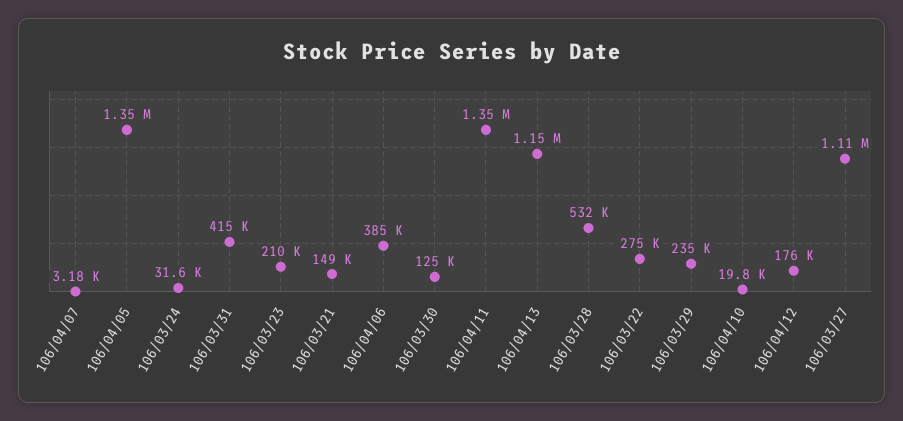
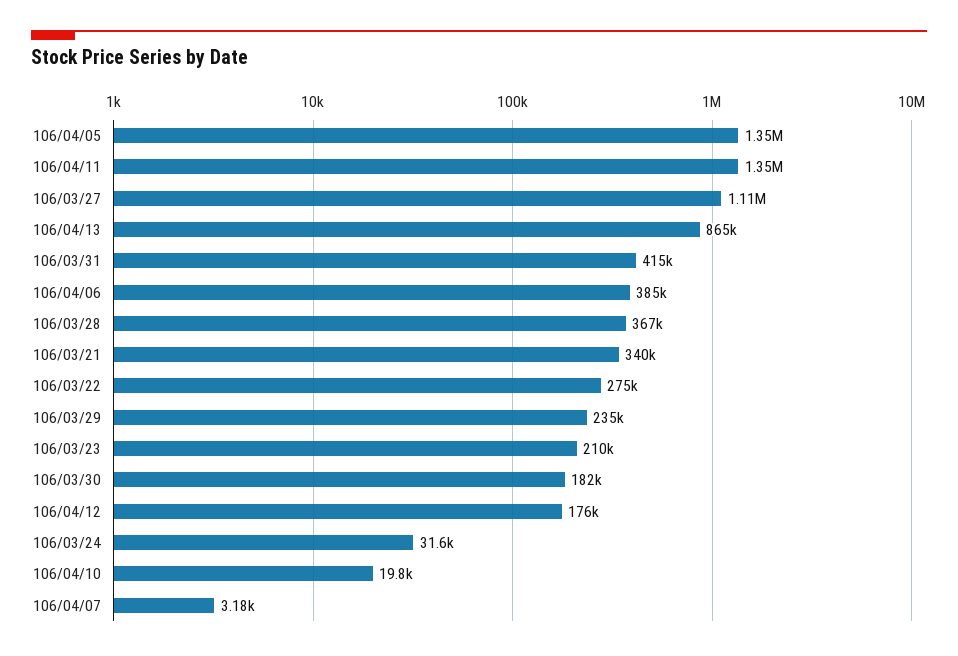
106/03/21: 149000 -> 340000
106/03/30: 125000 -> 182000
106/04/13: 1150000 -> 865000
106/03/28: 532000 -> 367000

